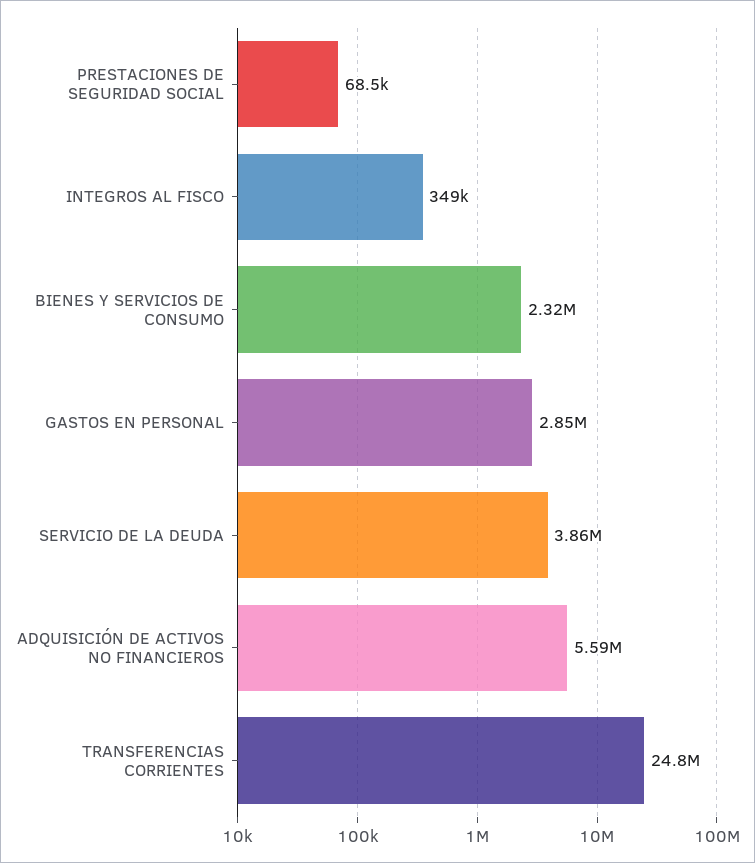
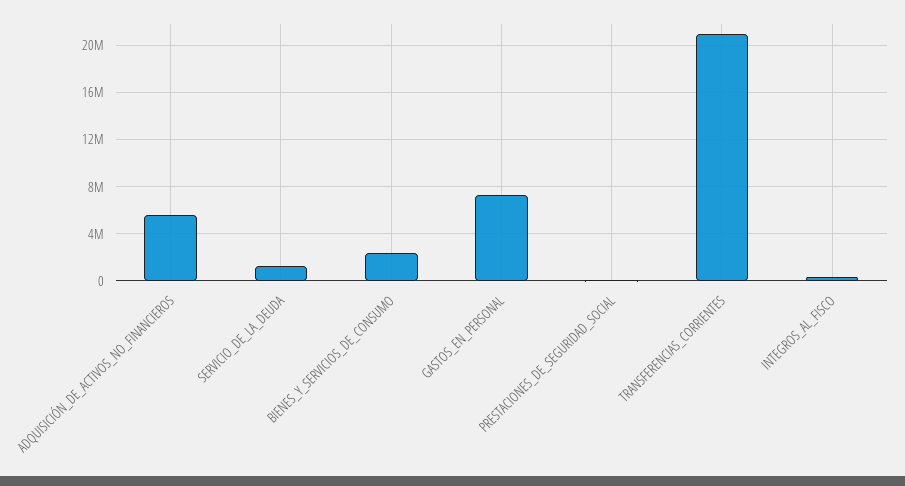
GASTOS EN PERSONAL: 2850000 -> 7000000
SERVICIO DE LA DEUDA: 3860000 -> 1000000
TRANSFERENCIAS CORRIENTES: 24800000 -> 21000000

